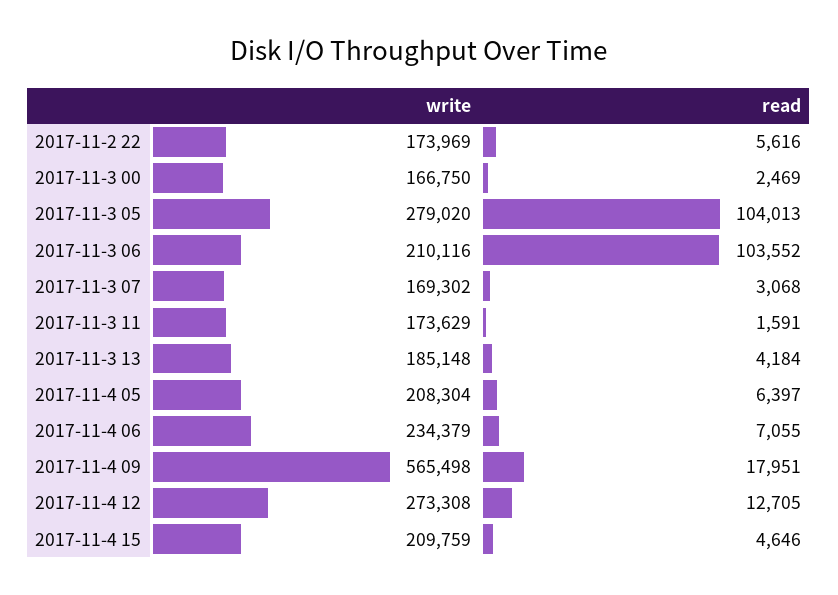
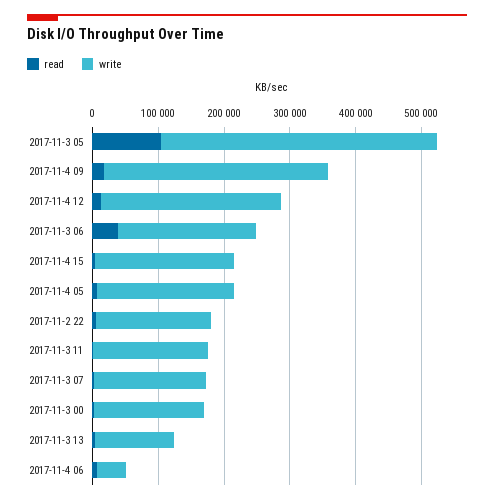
write, 2017-11-3 05: 279020 -> 420000
read, 2017-11-3 06: 103552 -> 40000
write, 2017-11-3 13: 185148 -> 120000
write, 2017-11-4 06: 234379 -> 40000
write, 2017-11-4 09: 565498 -> 340000

